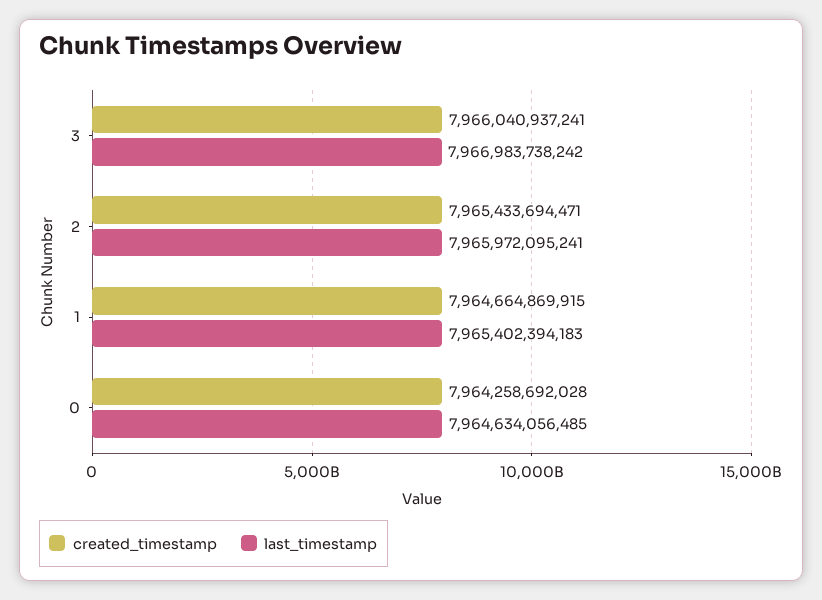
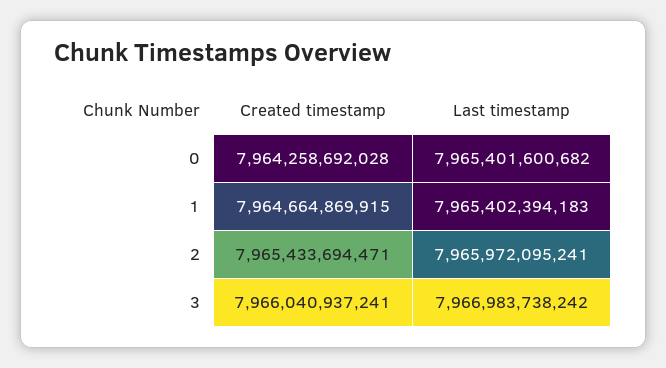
last_timestamp, 0: 7964634056485 -> 7965401600682

